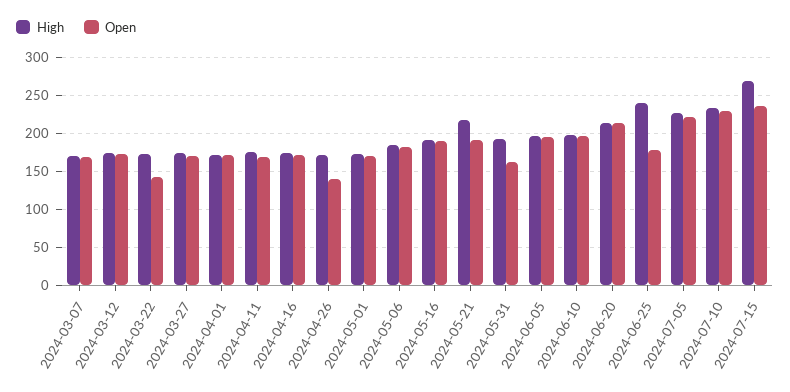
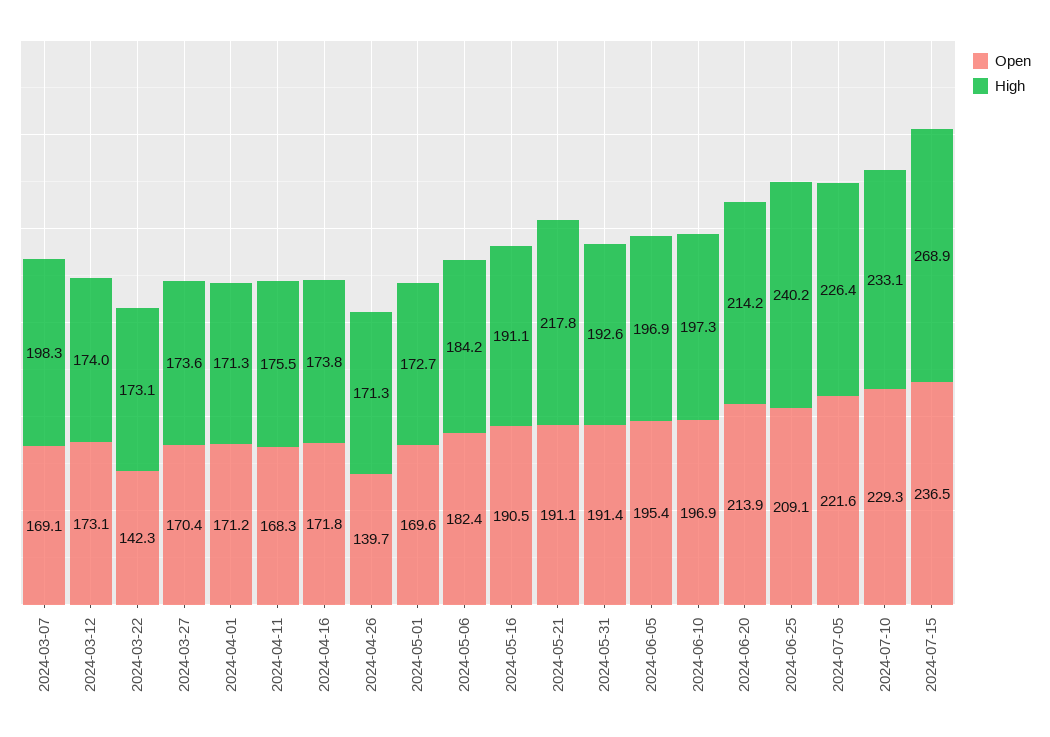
High, 2024-03-07: 170 -> 198.3
Open, 2024-05-31: 160 -> 191.4
Open, 2024-06-25: 180 -> 209.1

